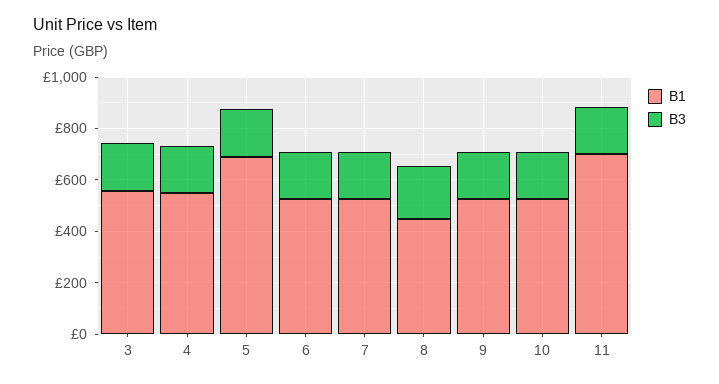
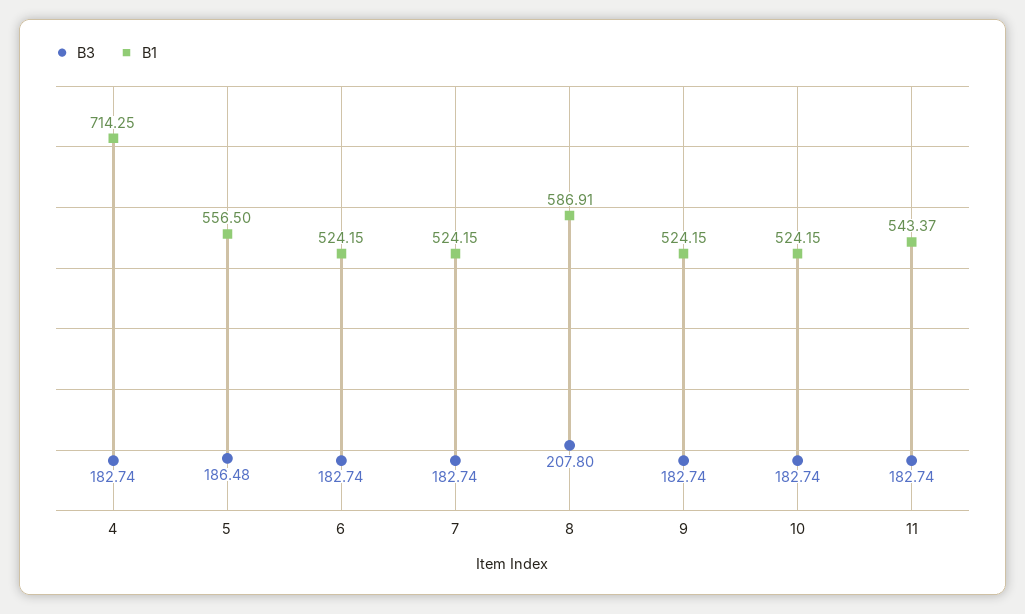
B1, 3: 550 -> none
B3, 3: 200 -> none
B1, 4: 550 -> 714.25
B1, 5: 700 -> 556.5
B1, 8: 450 -> 586.91
B1, 11: 700 -> 543.37

